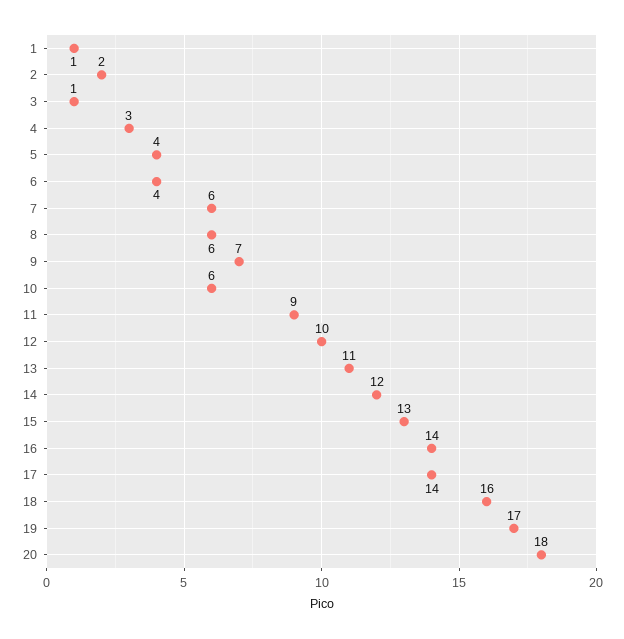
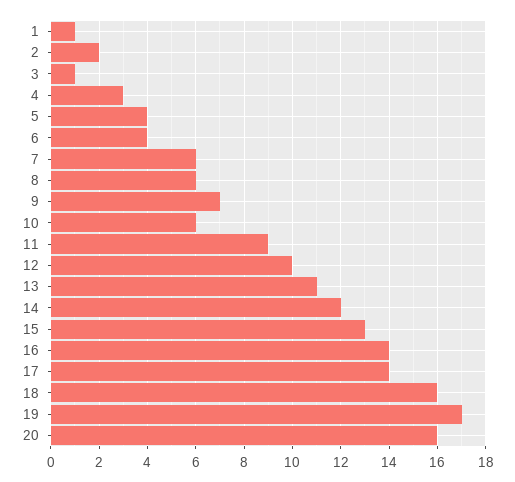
20: 18 -> 16

